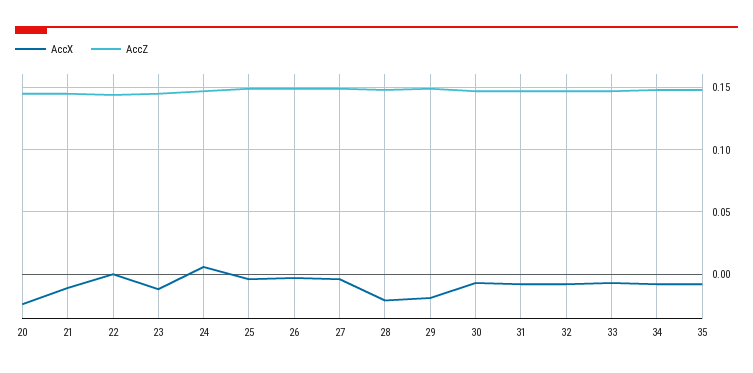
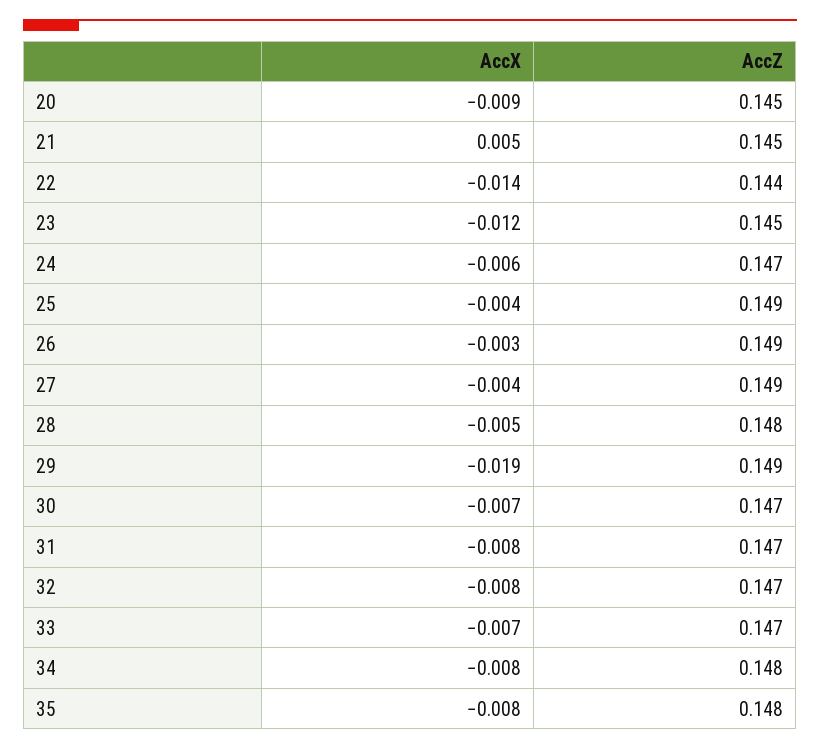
AccX, 20: -0.025 -> -0.009
AccX, 21: -0.01 -> 0.005
AccX, 22: 0 -> -0.014
AccX, 24: 0.005 -> -0.006
AccX, 28: -0.02 -> -0.005

